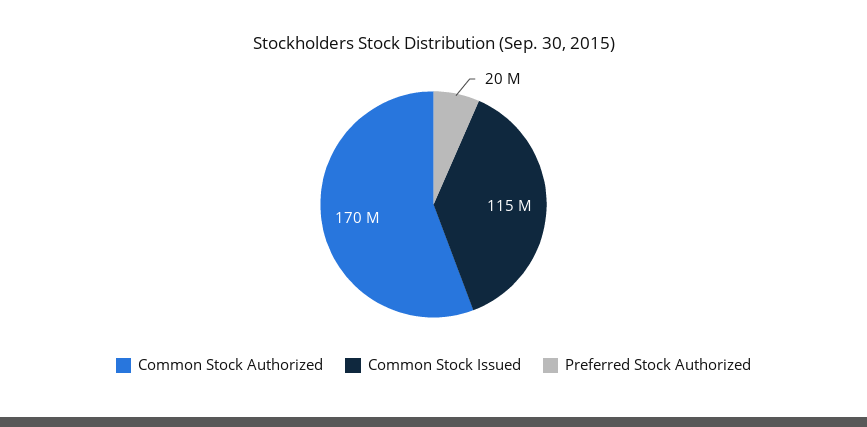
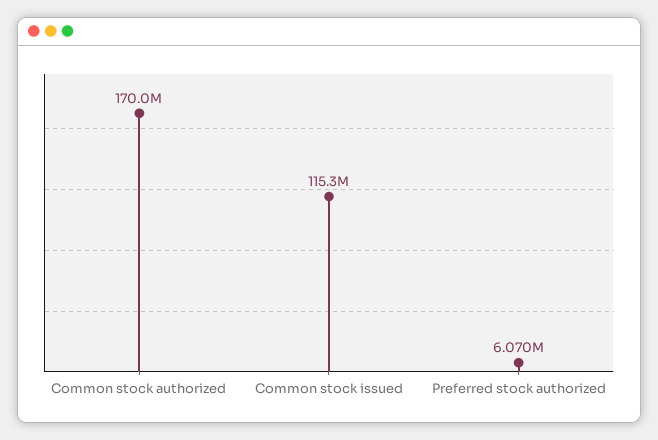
Preferred Stock Authorized: 20000000 -> 6070000

